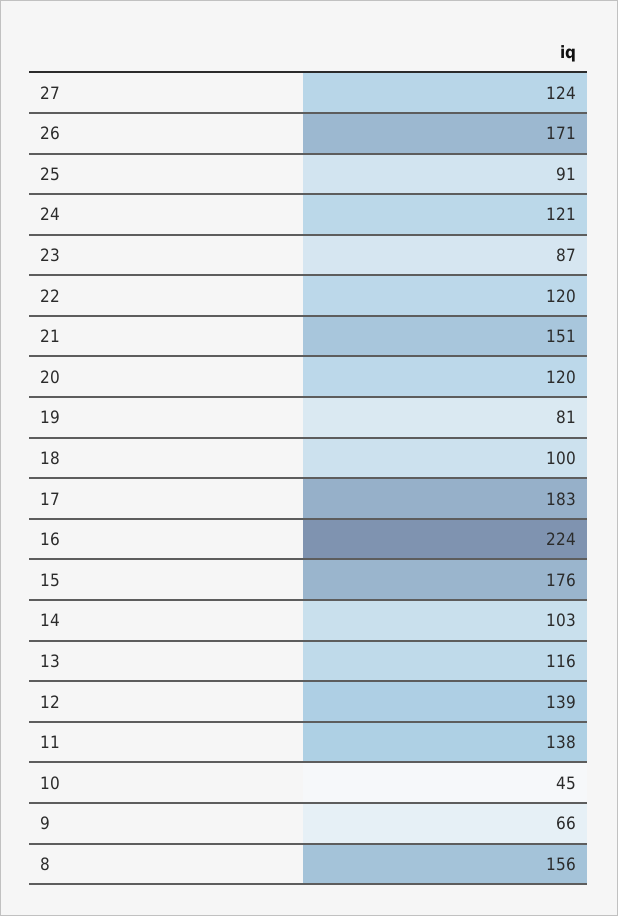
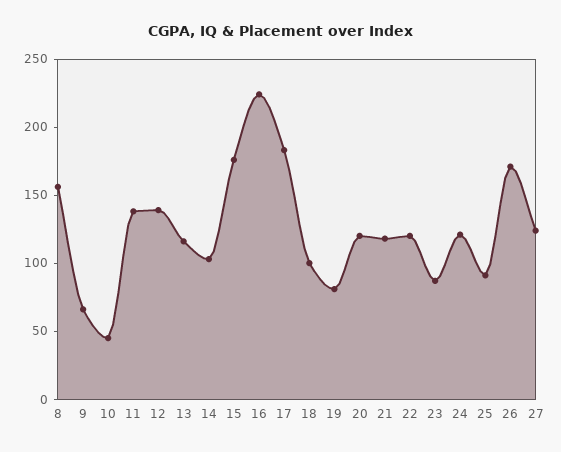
21: 151 -> 120

